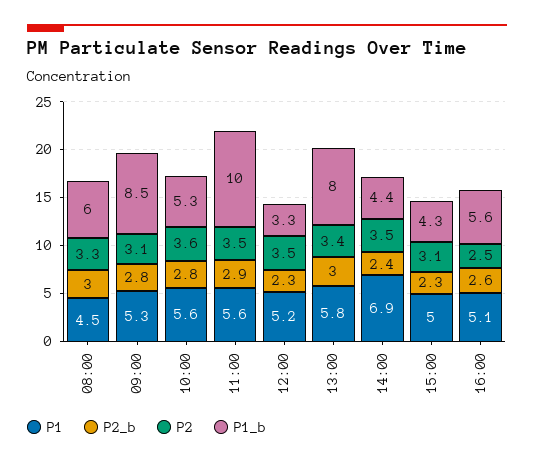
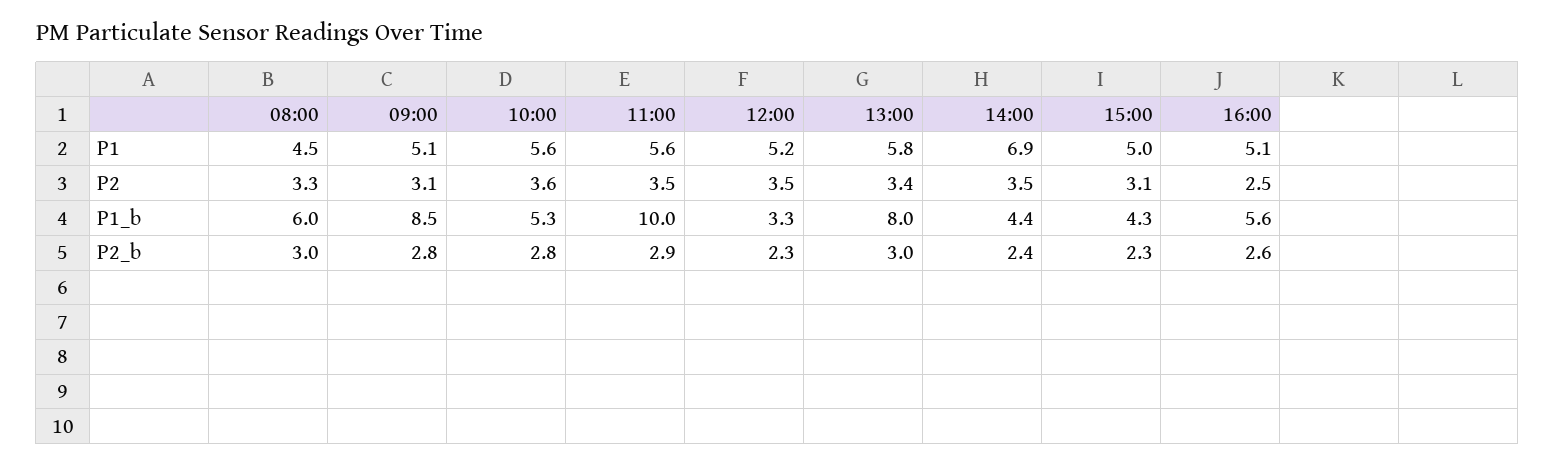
P1, 09:00: 5.3 -> 5.1

